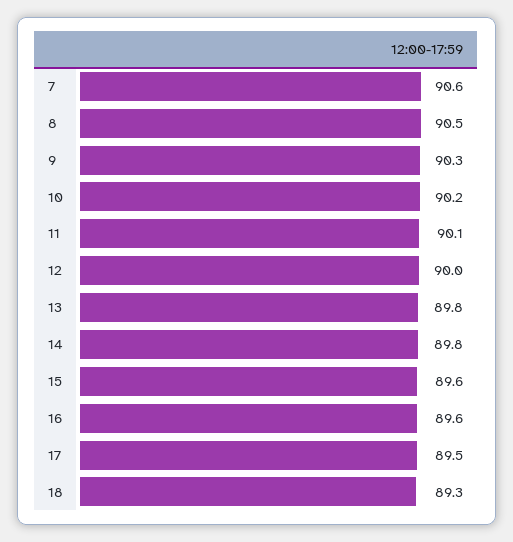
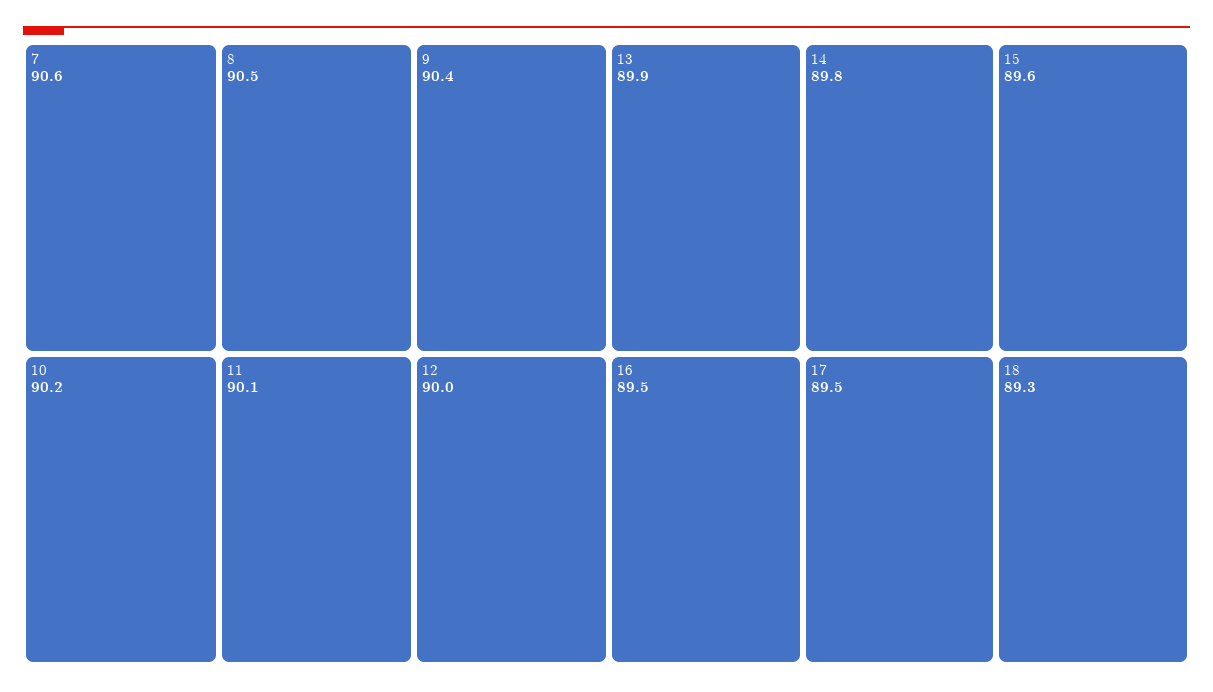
9: 90.3 -> 90.4
13: 89.8 -> 89.9
16: 89.6 -> 89.5

